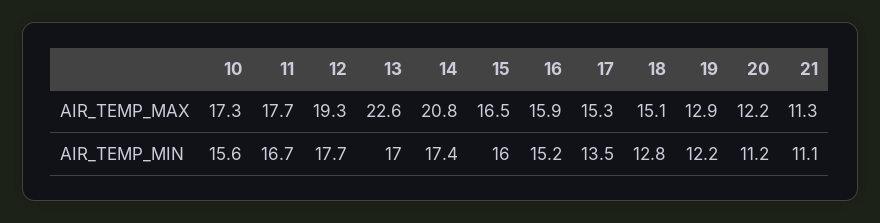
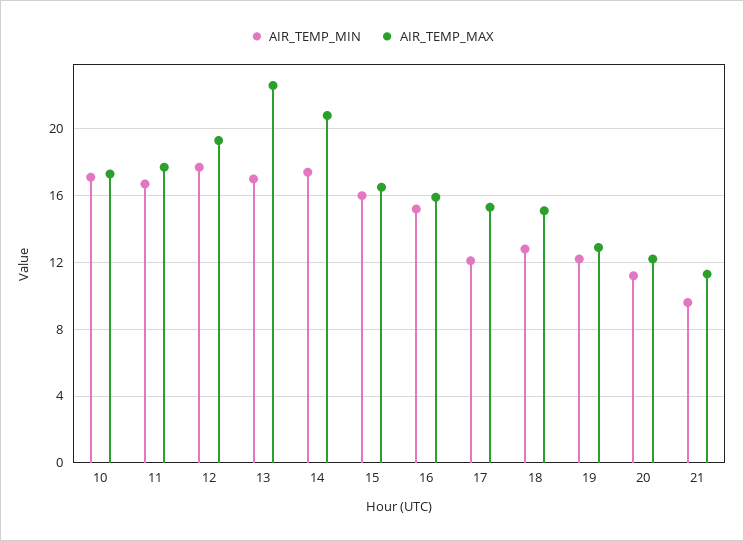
AIR_TEMP_MIN, 10: 15.6 -> 17
AIR_TEMP_MIN, 17: 13.5 -> 12
AIR_TEMP_MIN, 21: 11.1 -> 9.5

